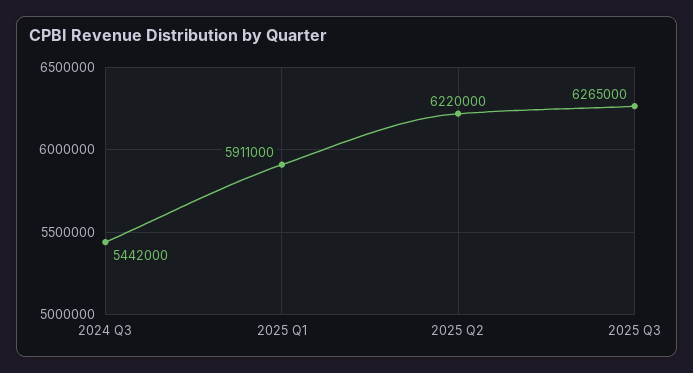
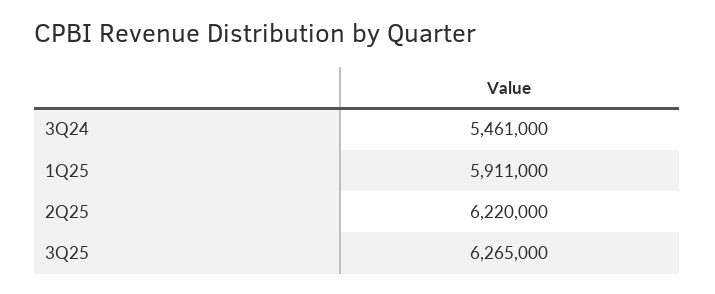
2024 Q3: 5442000 -> 5461000

